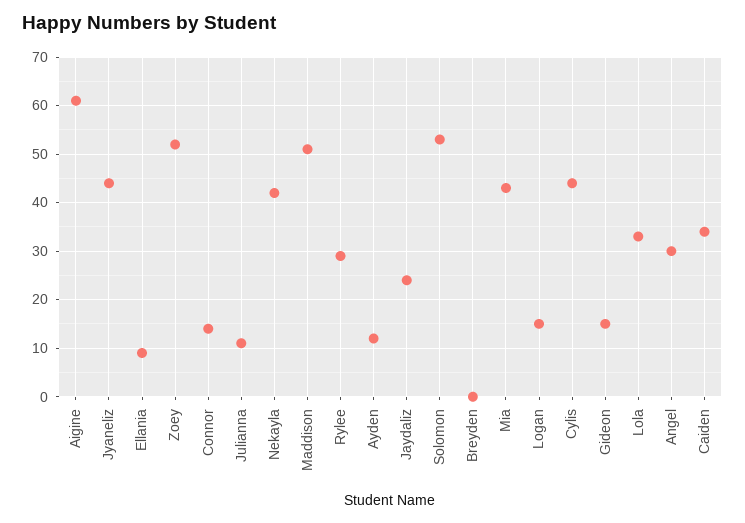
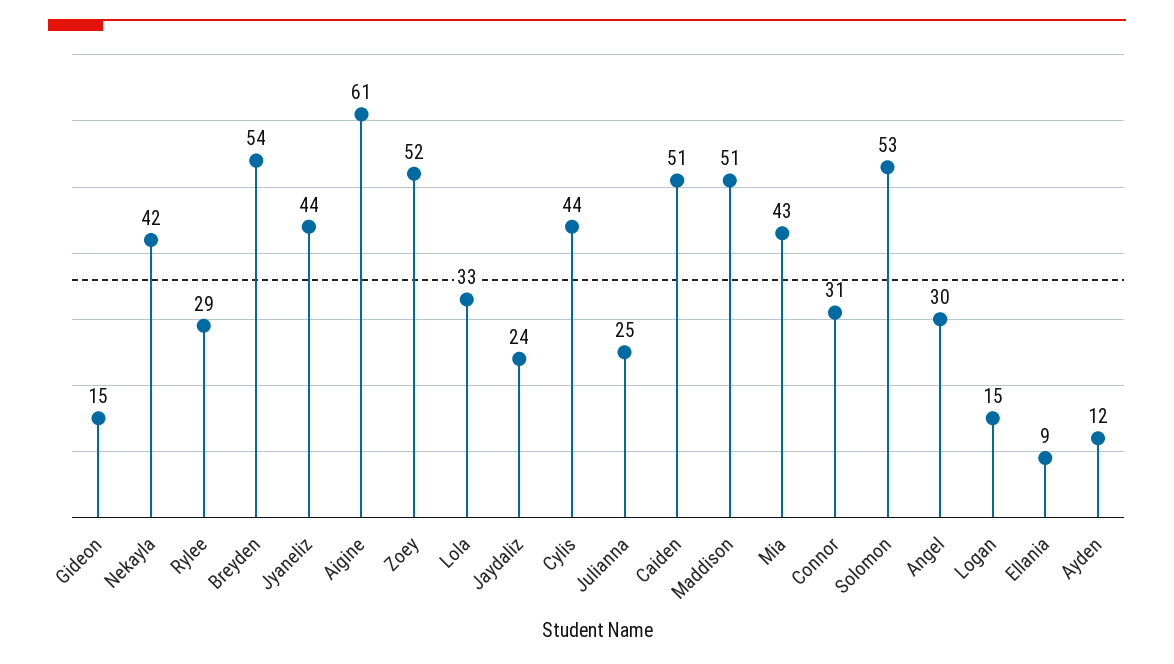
Connor: 15 -> 31
Julianna: 10 -> 25
Breyden: 0 -> 54
Caiden: 35 -> 51

